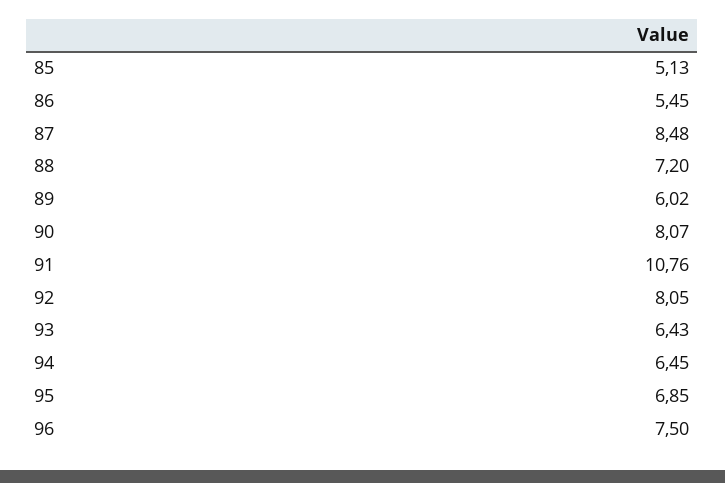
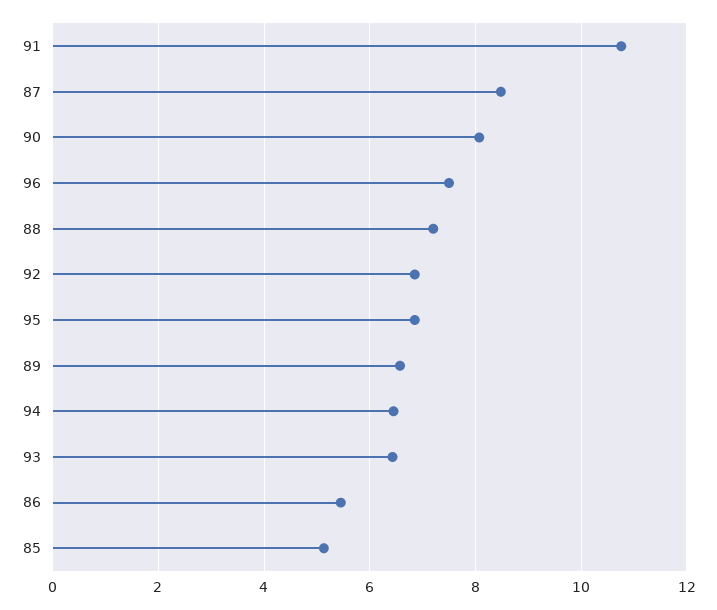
89: 6.02 -> 6.6
92: 8.05 -> 6.8

